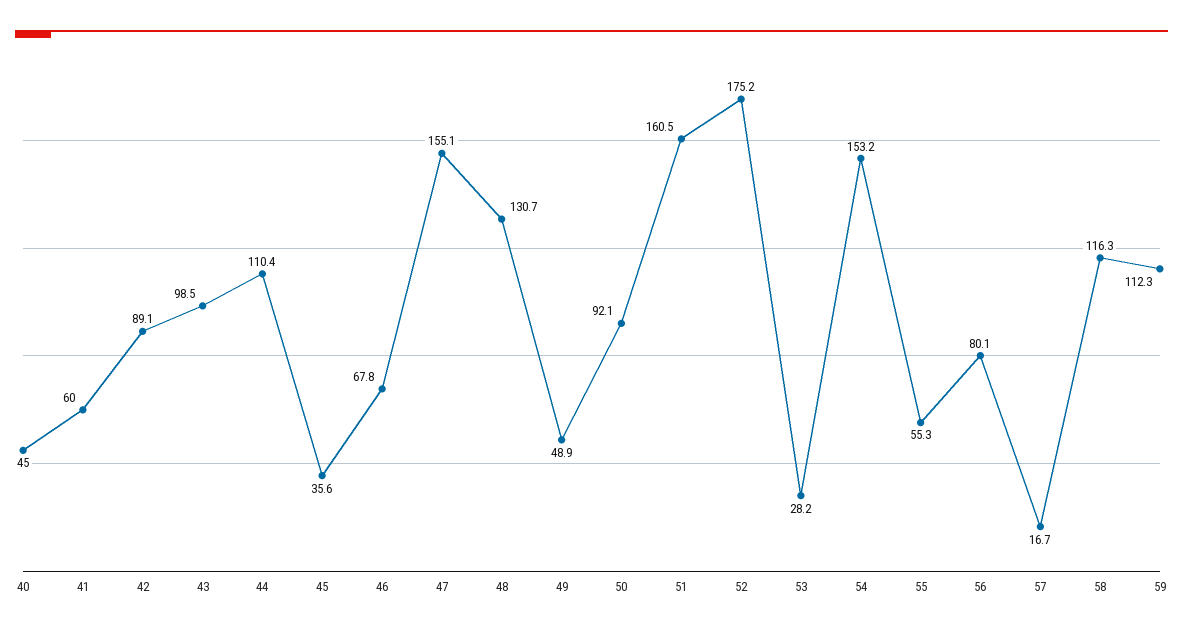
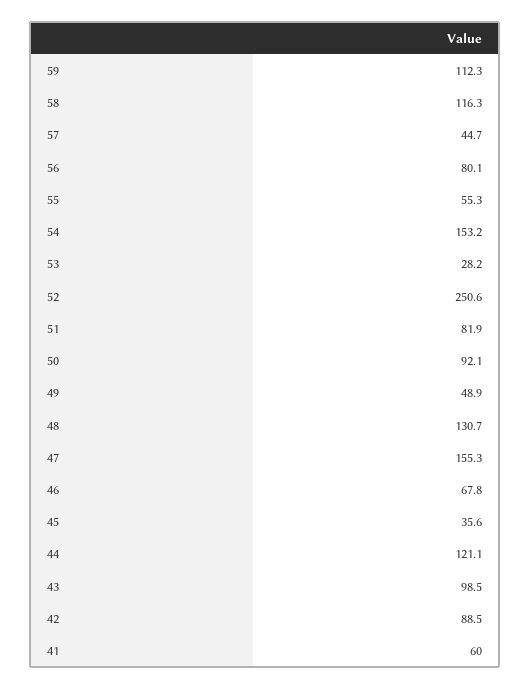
40: 45 -> none
42: 89.1 -> 88.5
44: 110.4 -> 121.1
47: 155.1 -> 155.3
51: 160.5 -> 81.9
52: 175.2 -> 250.6
57: 16.7 -> 44.7

